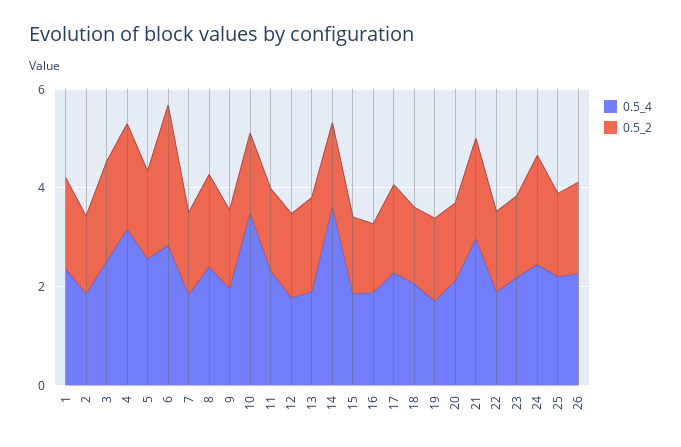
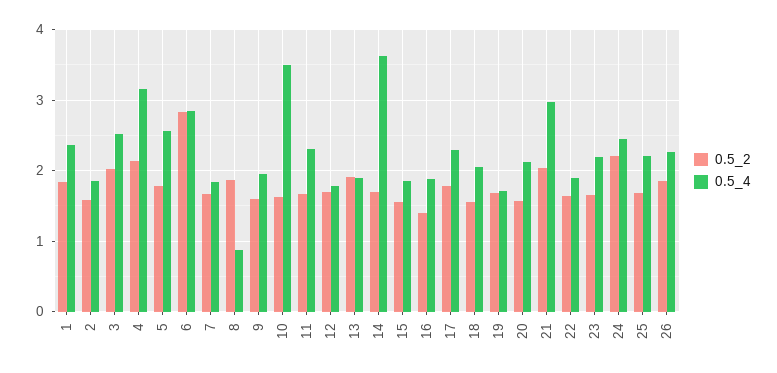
0.5_4, 8: 2.5 -> 0.9

